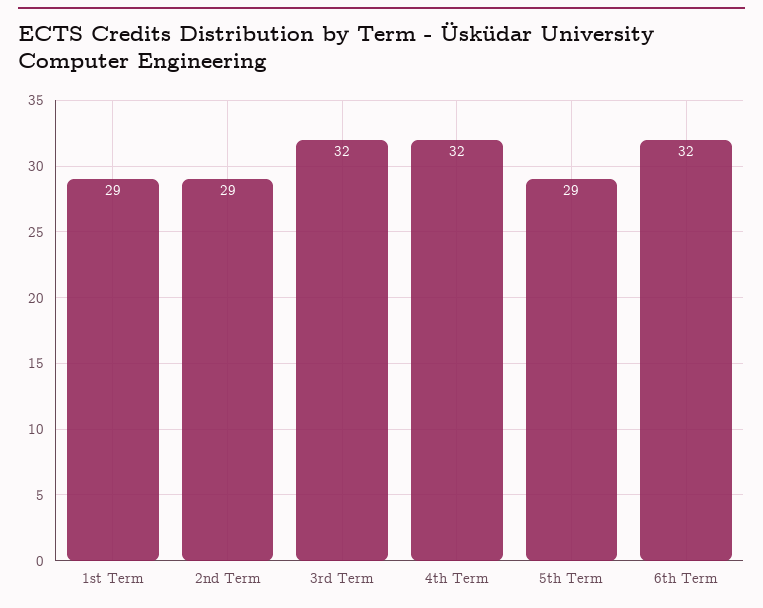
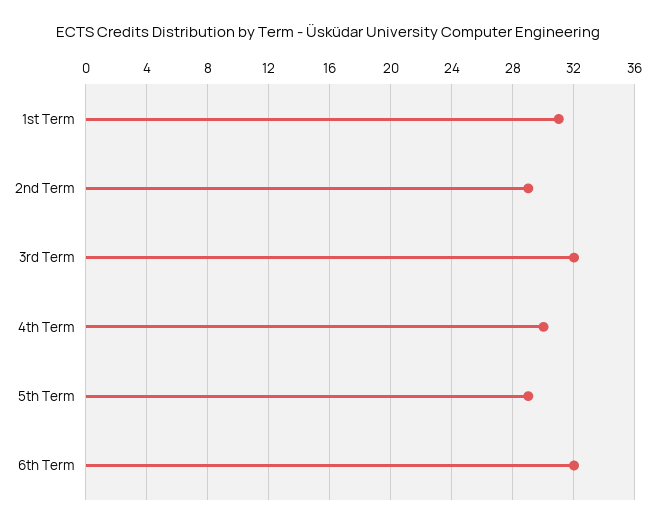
1st Term: 29 -> 31
4th Term: 32 -> 30

